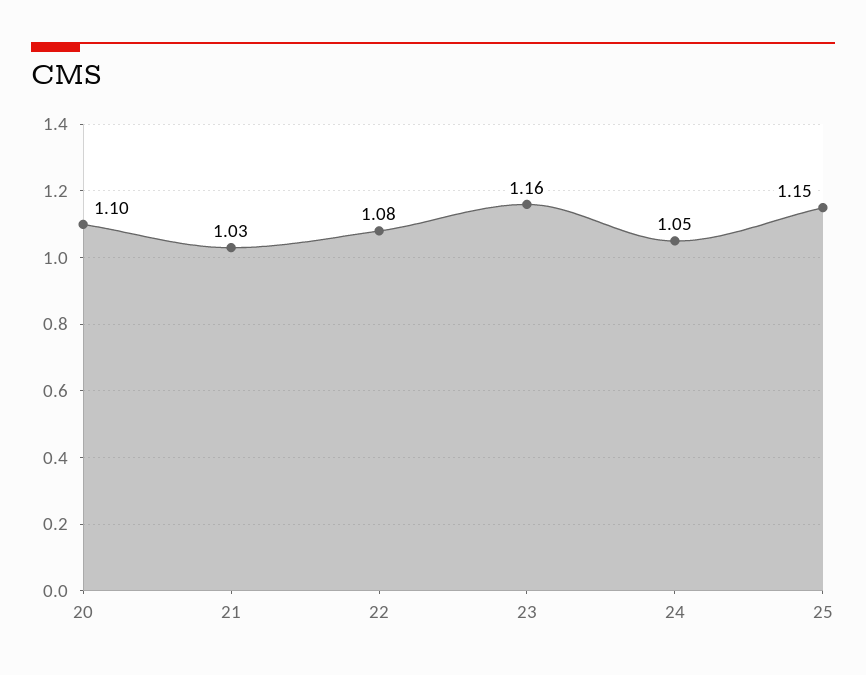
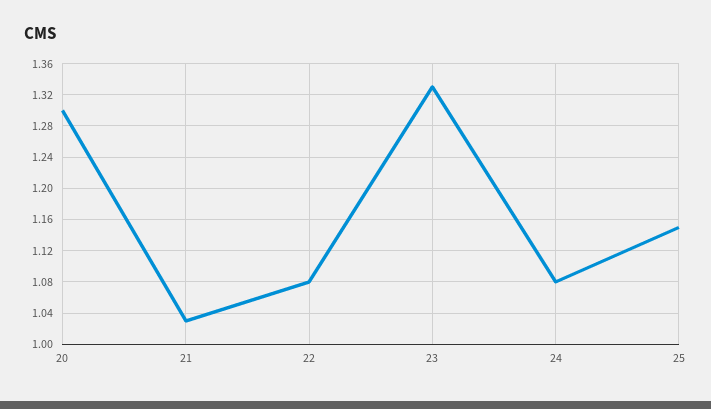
20: 1.1 -> 1.3
23: 1.16 -> 1.33
24: 1.05 -> 1.08

